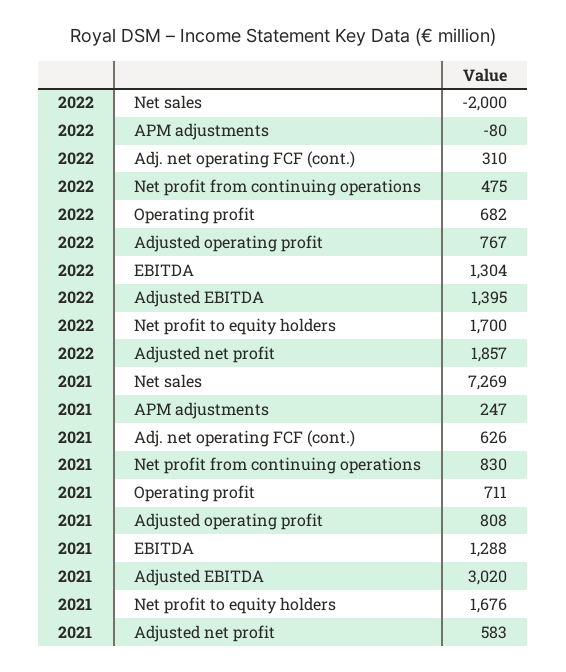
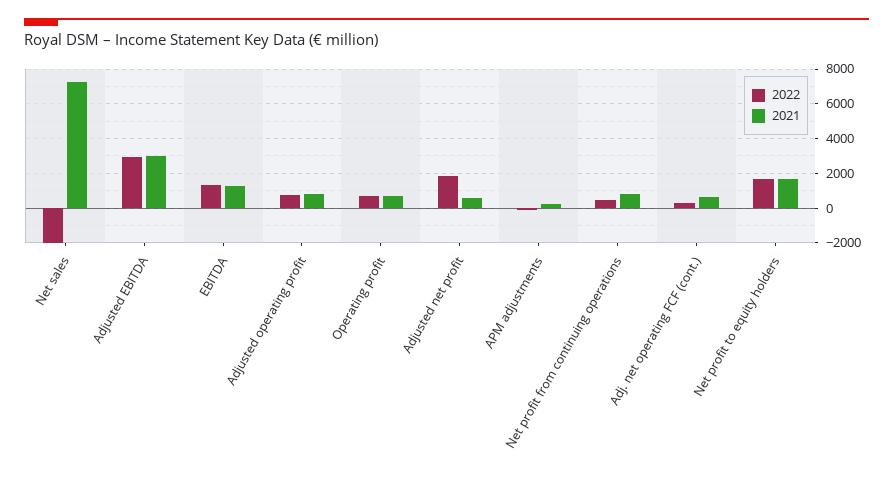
2022, Adjusted EBITDA: 1395 -> 3000

